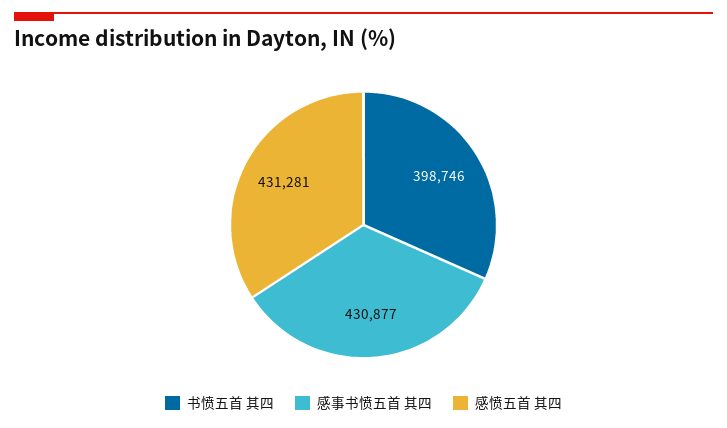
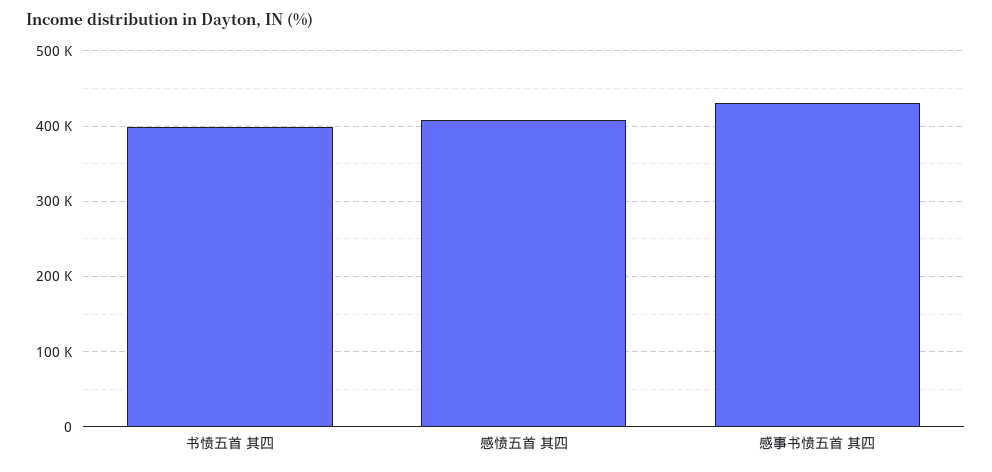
感愤五首 其四: 431281 -> 410000

